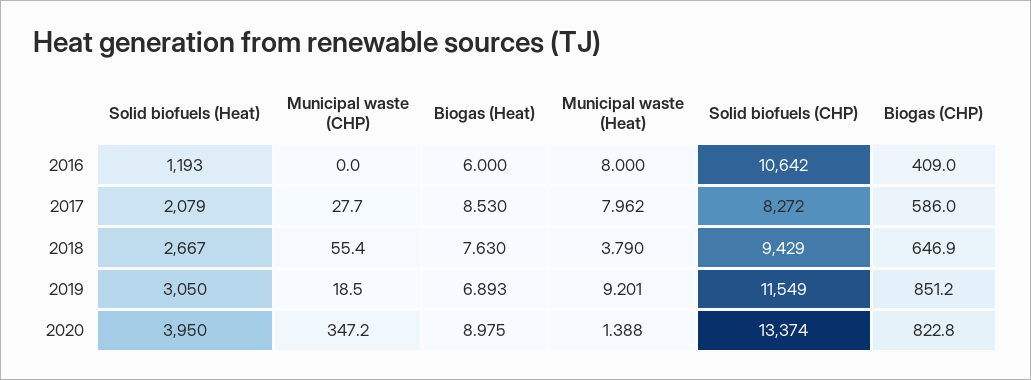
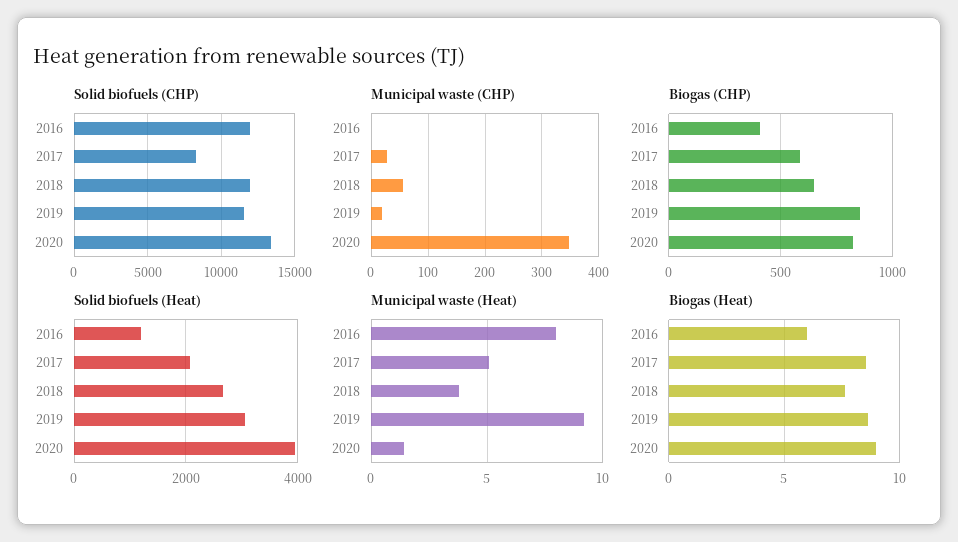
Solid biofuels (CHP), 2016: 10642 -> 12000
Municipal waste (Heat), 2017: 7.962 -> 5
Solid biofuels (CHP), 2018: 9429 -> 12000
Biogas (Heat), 2019: 6.893 -> 8.5

